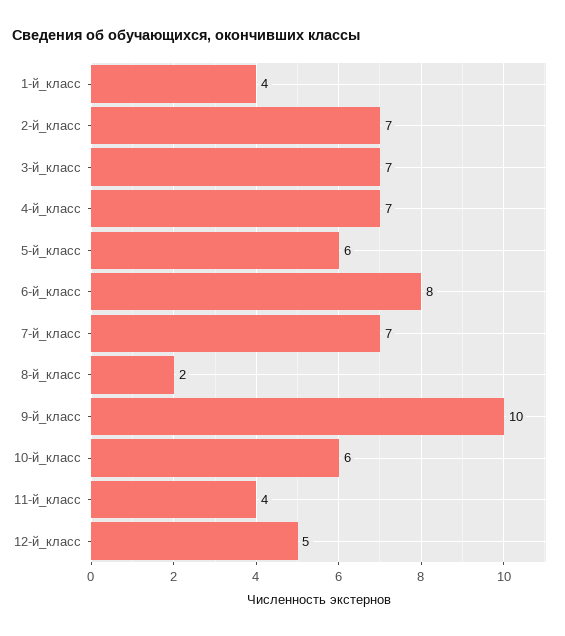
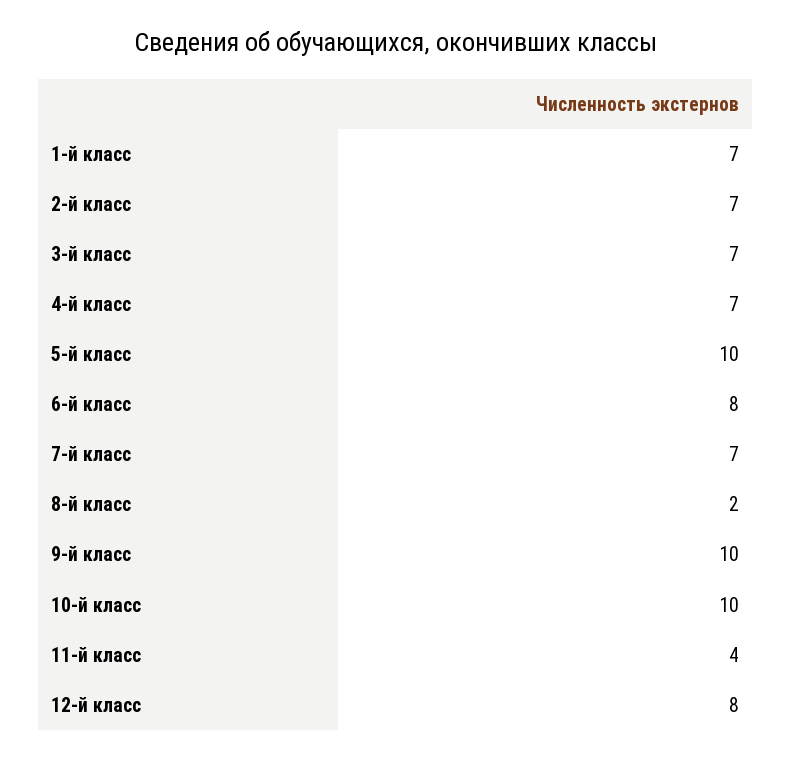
1-й_класс: 4 -> 7
5-й_класс: 6 -> 10
10-й_класс: 6 -> 10
12-й_класс: 5 -> 8

